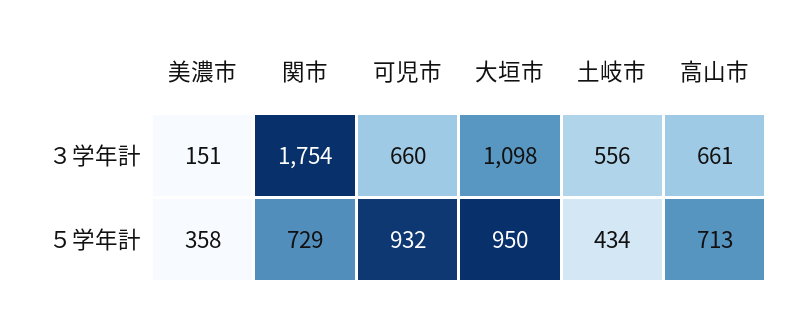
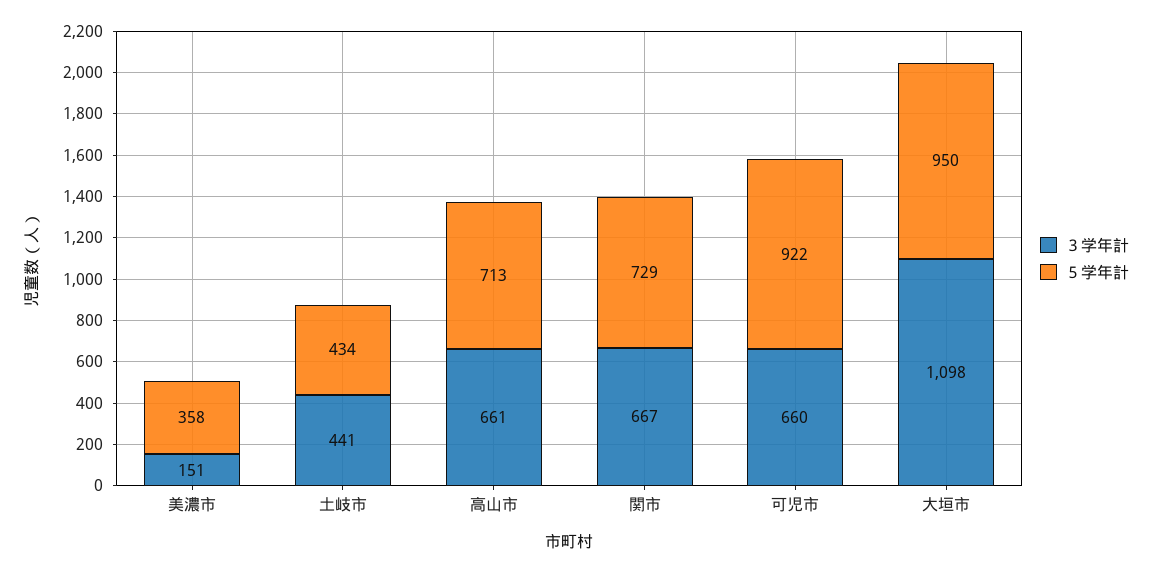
３学年計, 関市: 1754 -> 667
３学年計, 土岐市: 556 -> 441
５学年計, 可児市: 932 -> 922

